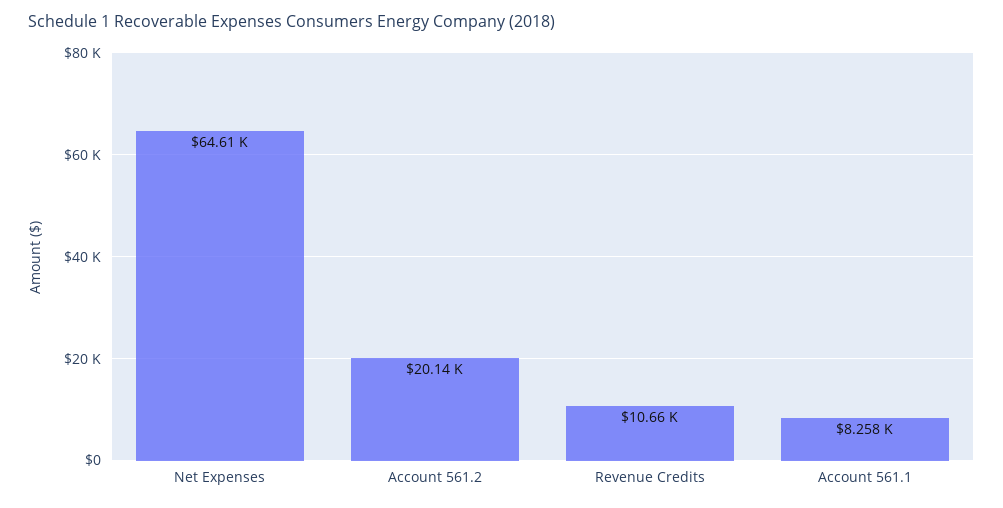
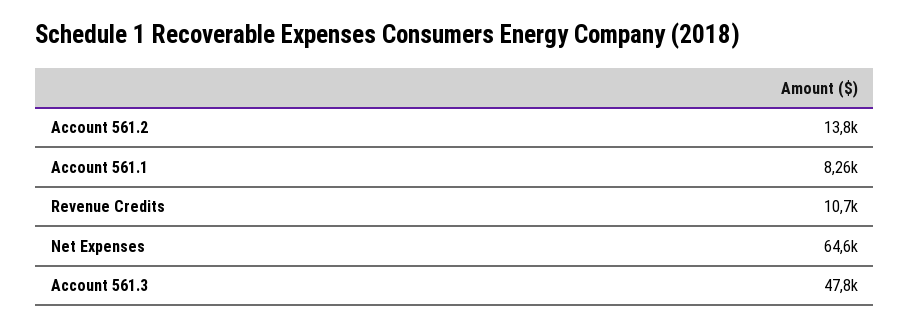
Account 561.2: 20140 -> 13800
Account 561.3: none -> 47800

